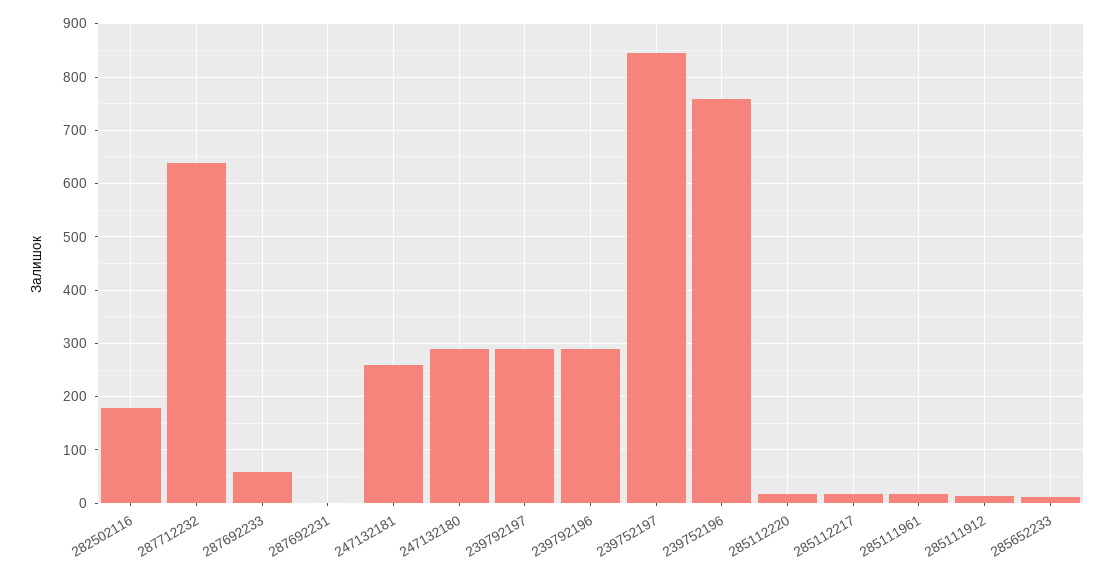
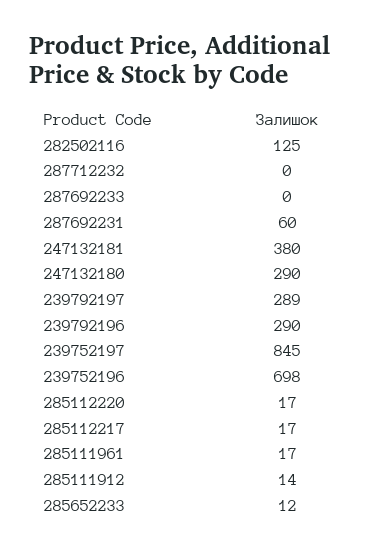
282502116: 180 -> 125
287712232: 640 -> 0
287692233: 60 -> 0
287692231: 0 -> 60
247132181: 260 -> 380
239752196: 760 -> 698

